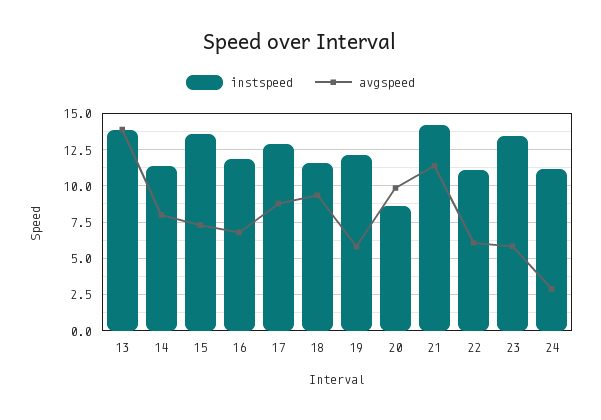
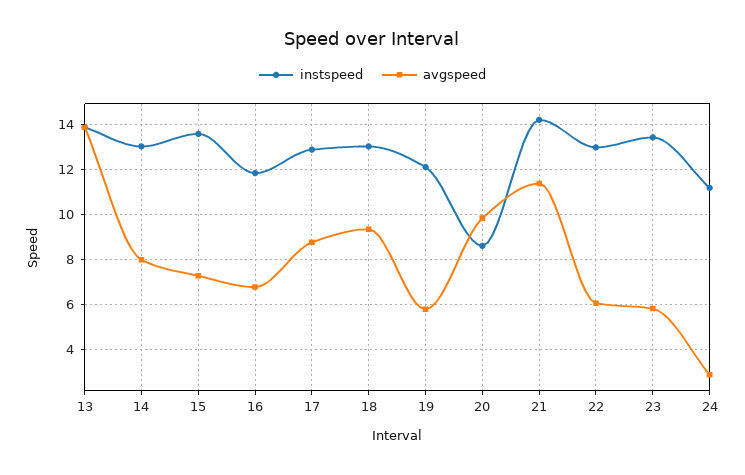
instspeed, 14: 11.5 -> 13
instspeed, 18: 11.5 -> 13
instspeed, 22: 11 -> 13

